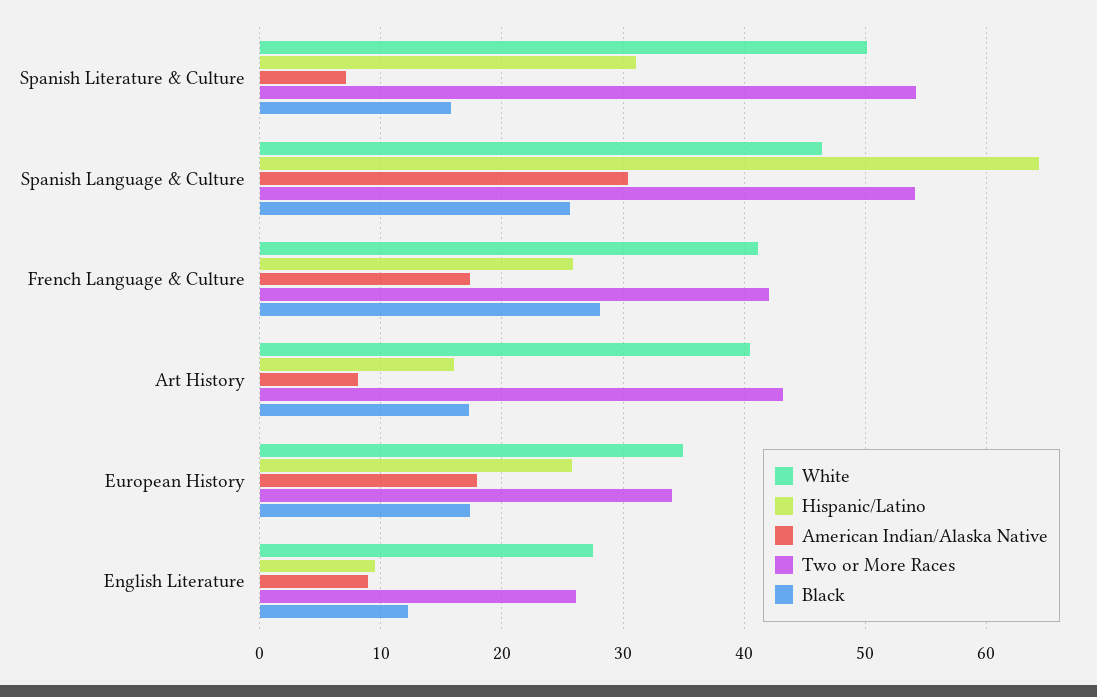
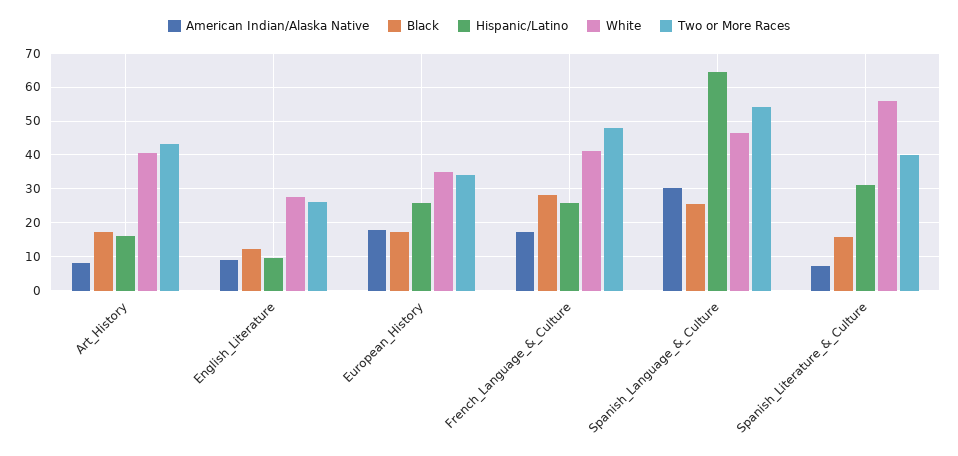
White, Spanish Literature & Culture: 50 -> 56
Two or More Races, Spanish Literature & Culture: 54 -> 40
Two or More Races, French Language & Culture: 42 -> 48

